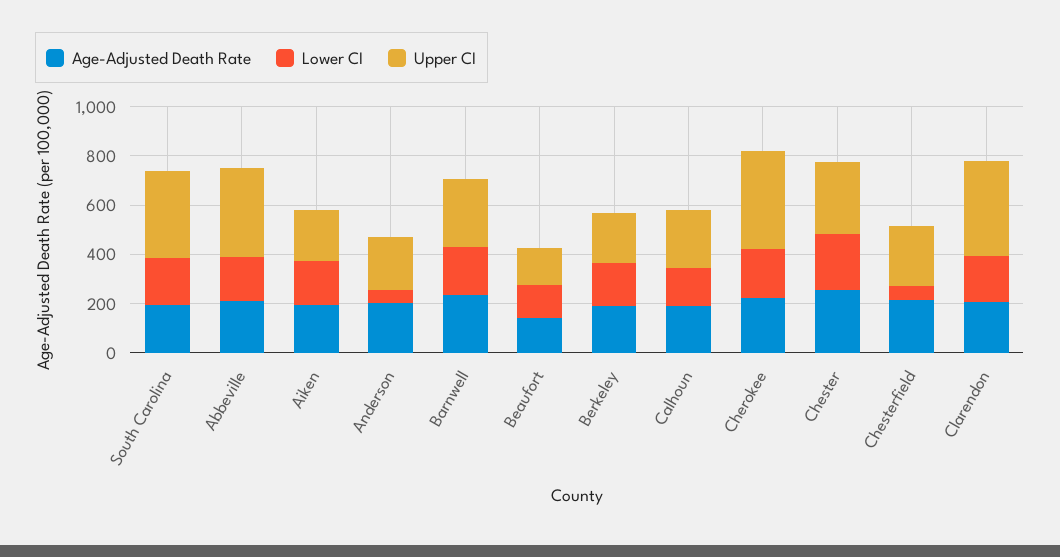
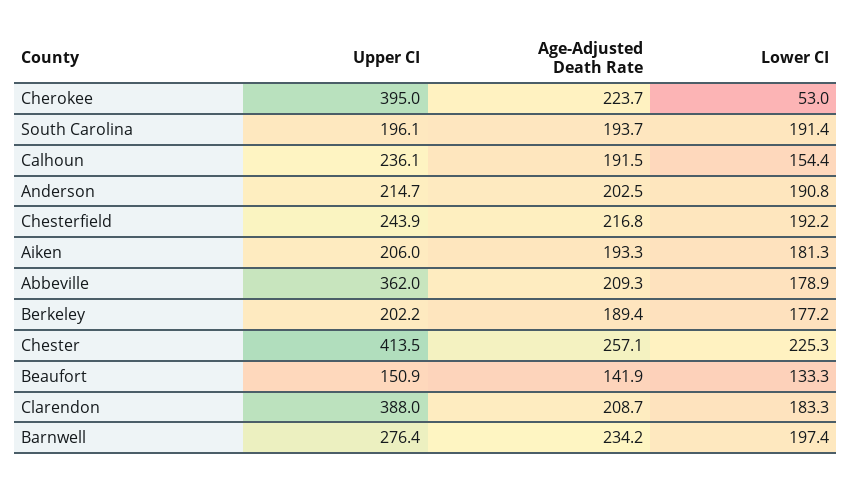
Upper CI, South Carolina: 350 -> 196.1
Lower CI, Anderson: 50 -> 190.8
Lower CI, Cherokee: 200 -> 53
Upper CI, Chester: 300 -> 413.5
Lower CI, Chesterfield: 50 -> 192.2

